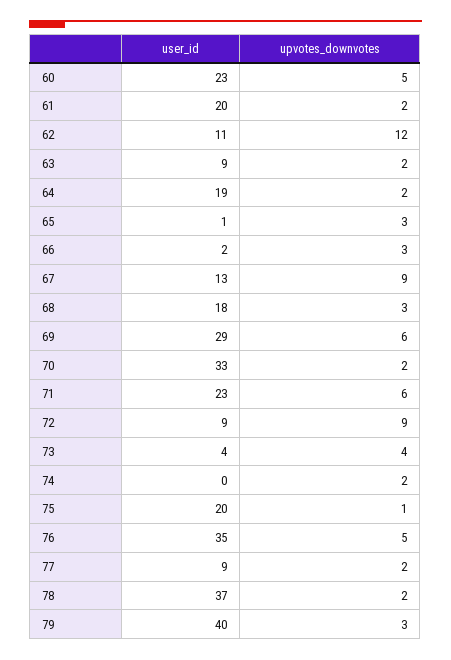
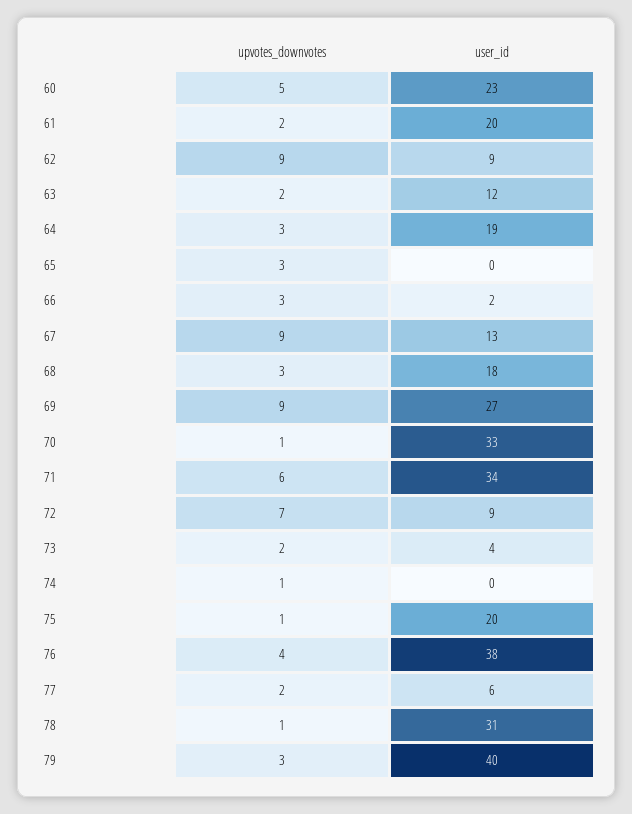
user_id, 62: 11 -> 9
upvotes_downvotes, 62: 12 -> 9
user_id, 63: 9 -> 12
upvotes_downvotes, 64: 2 -> 3
user_id, 65: 1 -> 0
user_id, 69: 29 -> 27
upvotes_downvotes, 69: 6 -> 9
upvotes_downvotes, 70: 2 -> 1
user_id, 71: 23 -> 34
upvotes_downvotes, 72: 9 -> 7
upvotes_downvotes, 73: 4 -> 2
upvotes_downvotes, 74: 2 -> 1
user_id, 76: 35 -> 38
upvotes_downvotes, 76: 5 -> 4
user_id, 77: 9 -> 6
user_id, 78: 37 -> 31
upvotes_downvotes, 78: 2 -> 1

